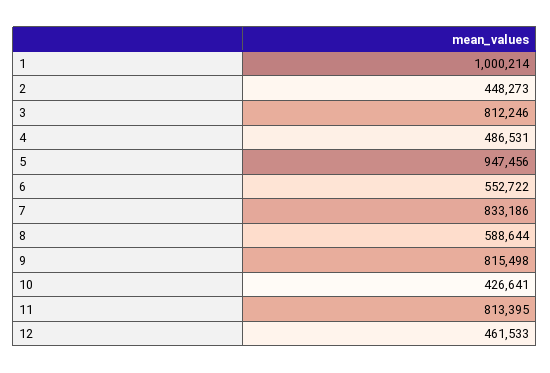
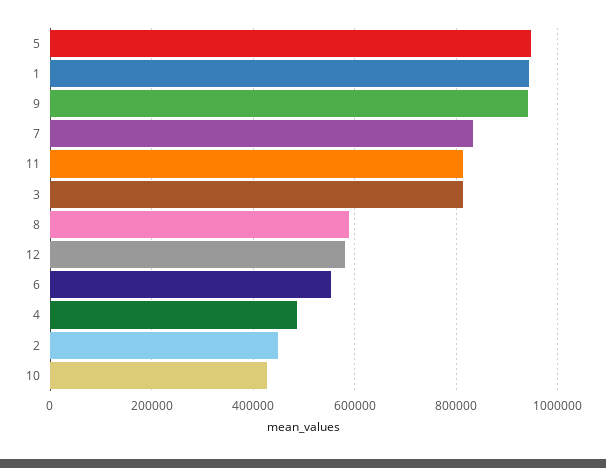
1: 1000214 -> 940000
9: 815498 -> 940000
12: 461533 -> 580000

